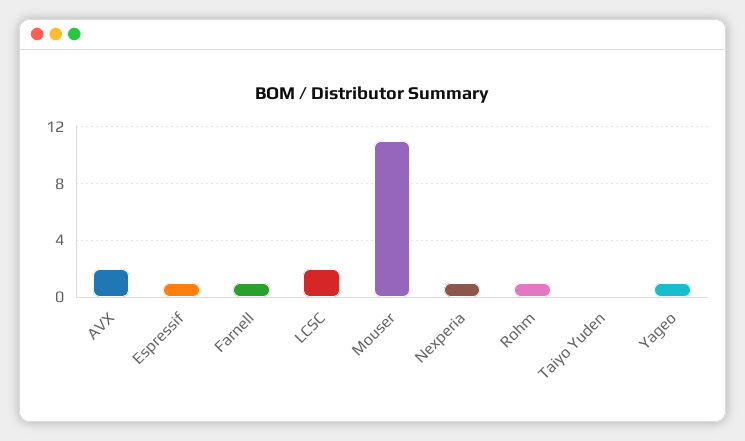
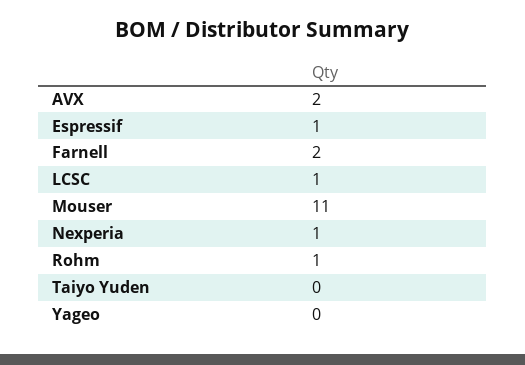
Farnell: 1 -> 2
LCSC: 2 -> 1
Yageo: 1 -> 0

